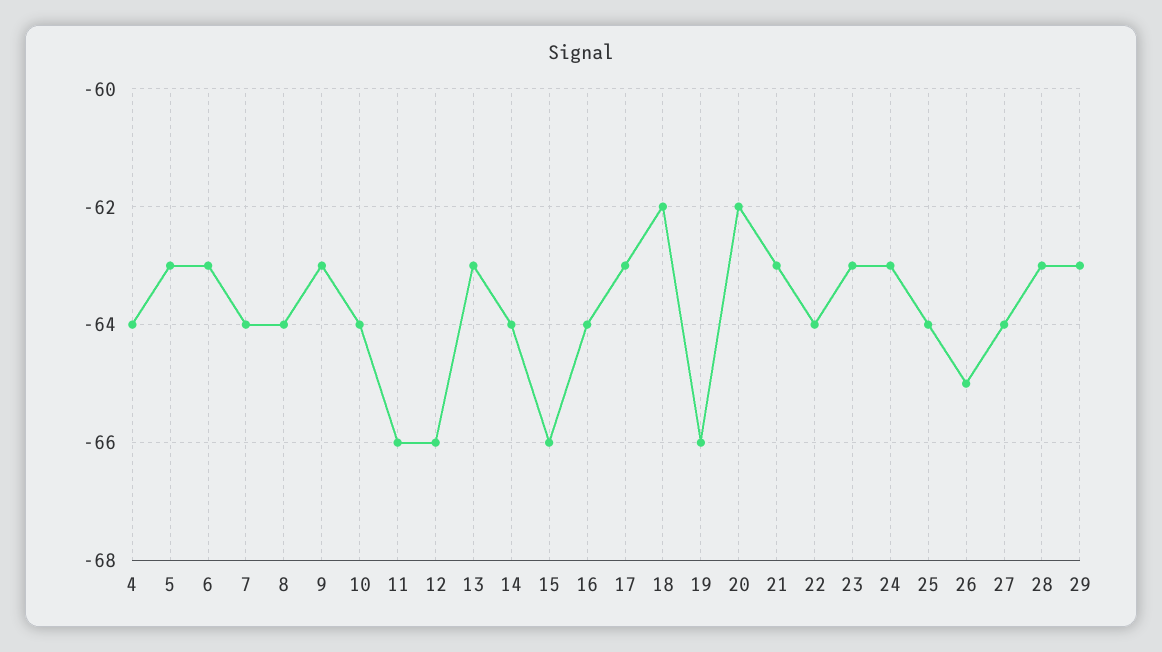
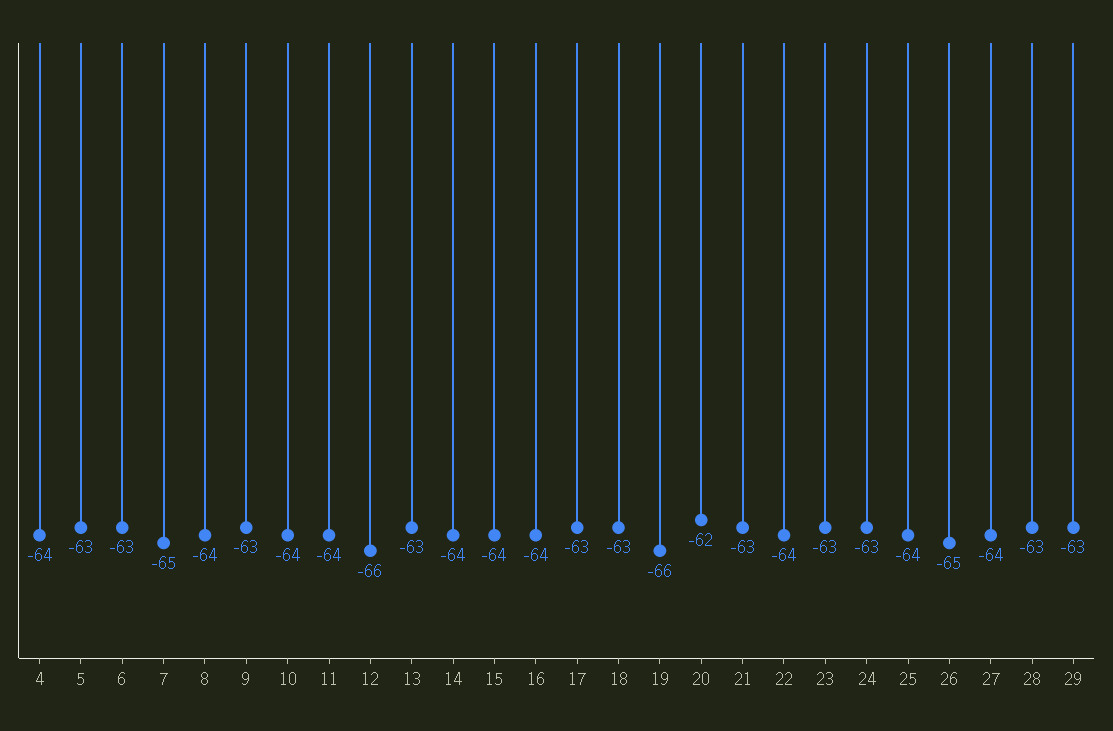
7: -64 -> -65
11: -66 -> -64
15: -66 -> -64
18: -62 -> -63

